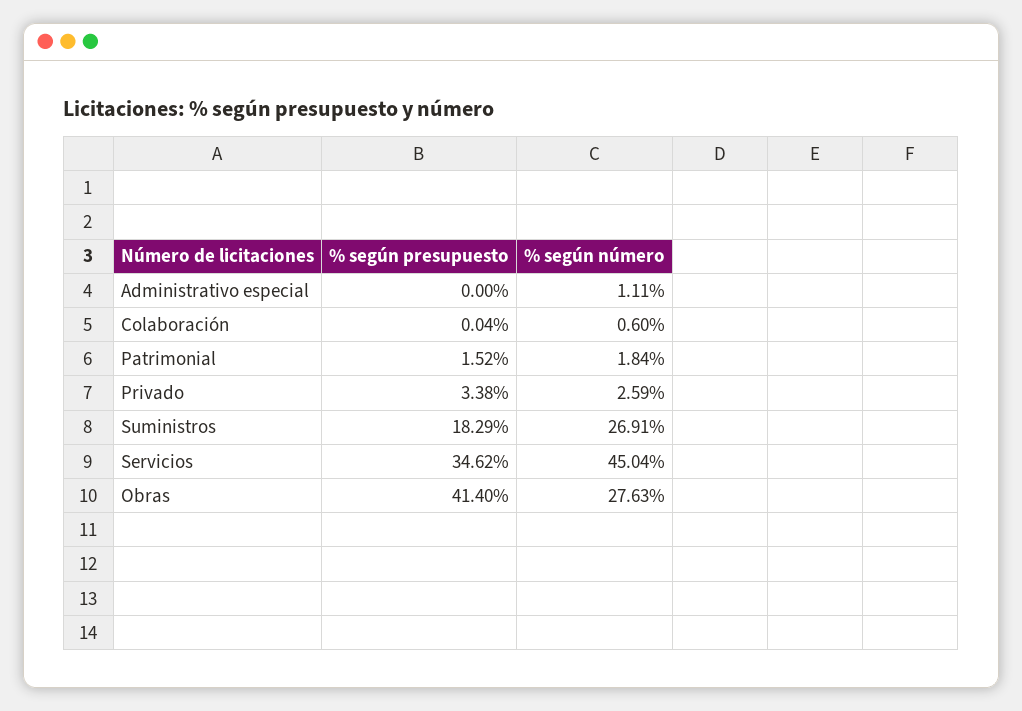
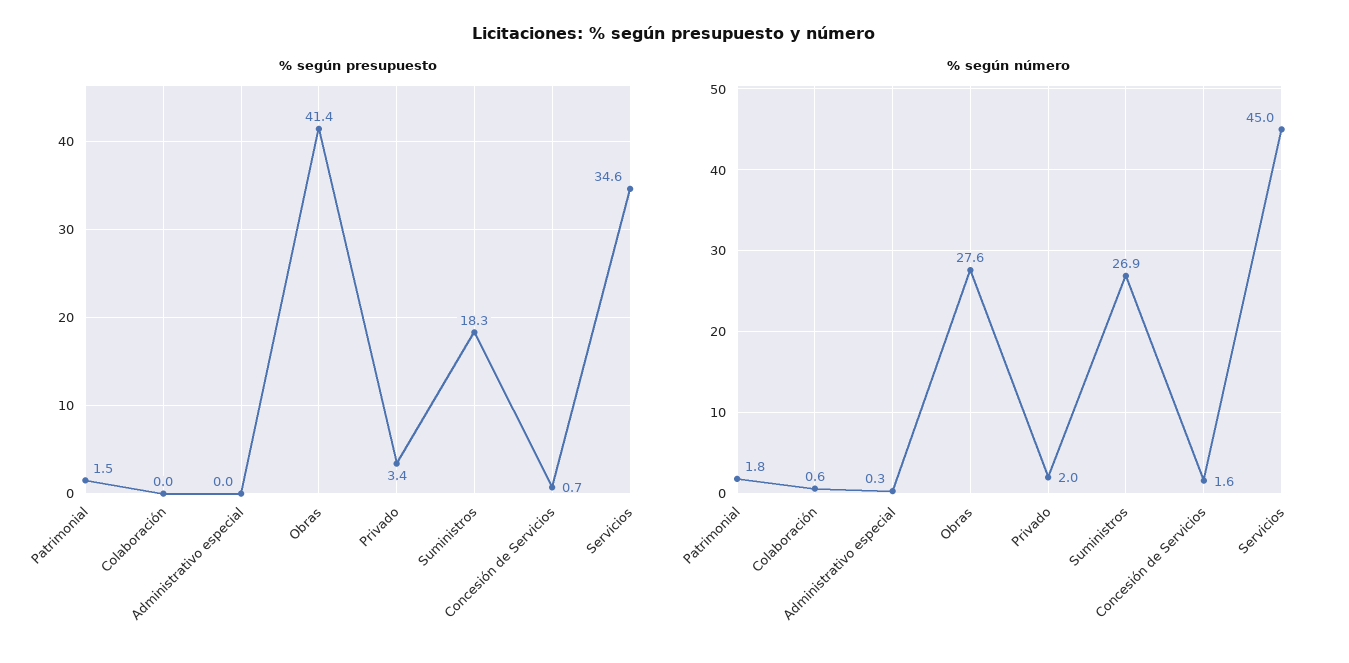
% según número, Administrativo especial: 1.11 -> 0.3
% según número, Privado: 2.59 -> 2
% según presupuesto, Concesión de Servicios: none -> 0.7
% según número, Concesión de Servicios: none -> 1.6

